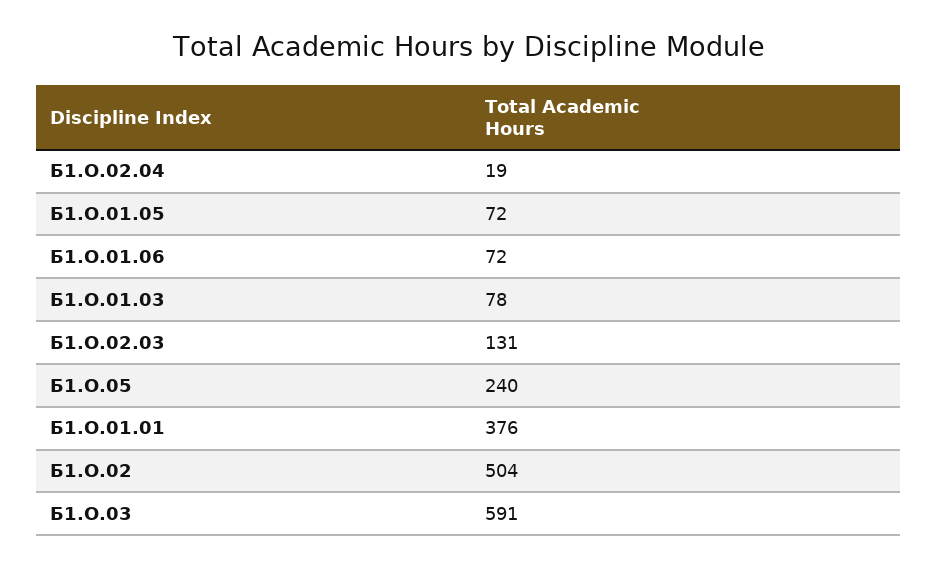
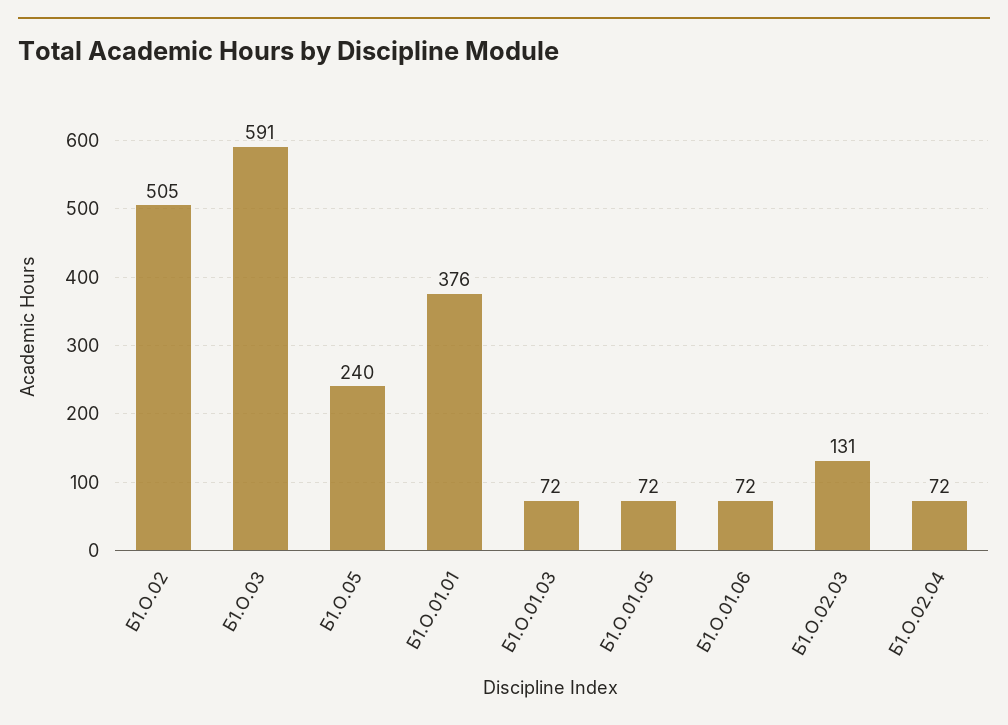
Б1.О.02.04: 19 -> 72
Б1.О.01.03: 78 -> 72
Б1.О.02: 504 -> 505

